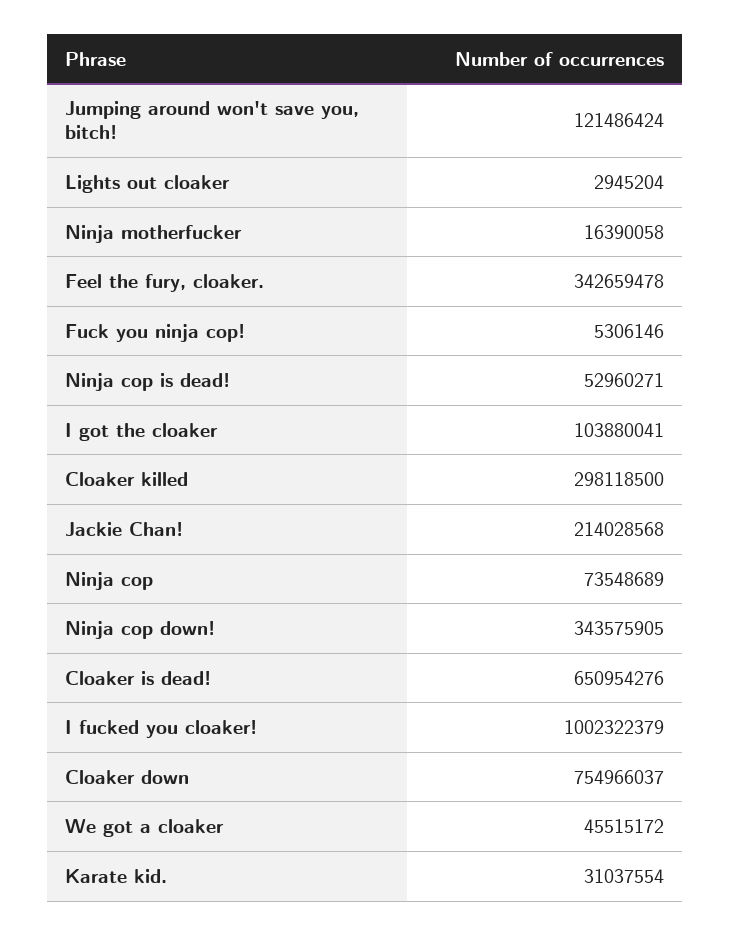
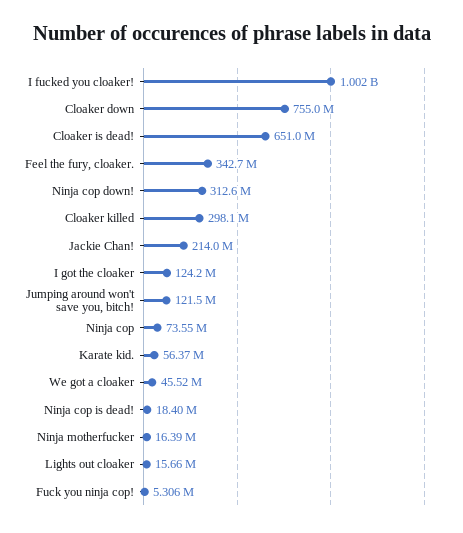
Lights out cloaker: 2945204 -> 15660000
Ninja cop is dead!: 52960271 -> 18400000
I got the cloaker: 103880041 -> 124200000
Ninja cop down!: 343575905 -> 312600000
Karate kid.: 31037554 -> 56370000

